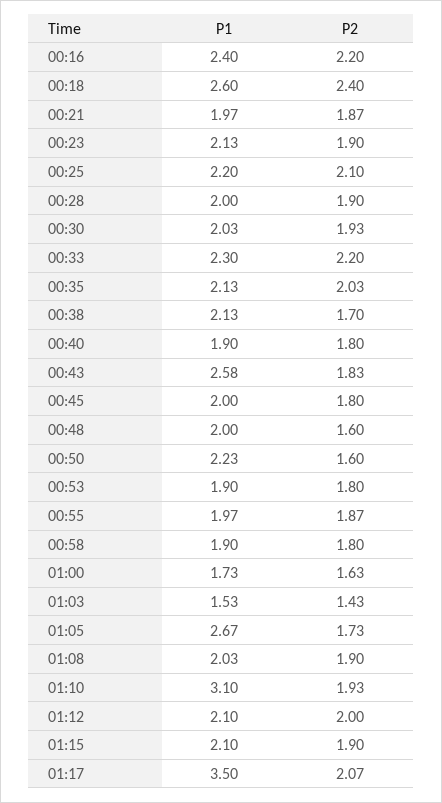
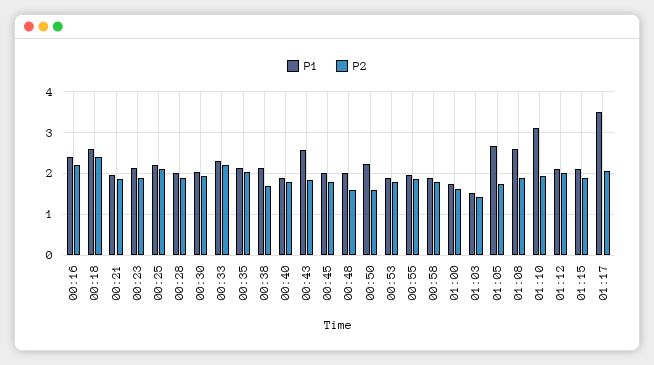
P1, 01:08: 2.03 -> 2.6

